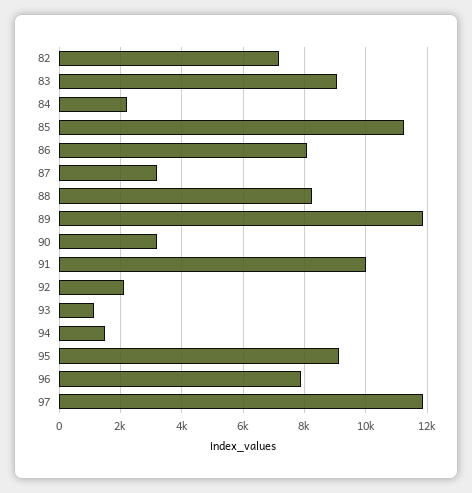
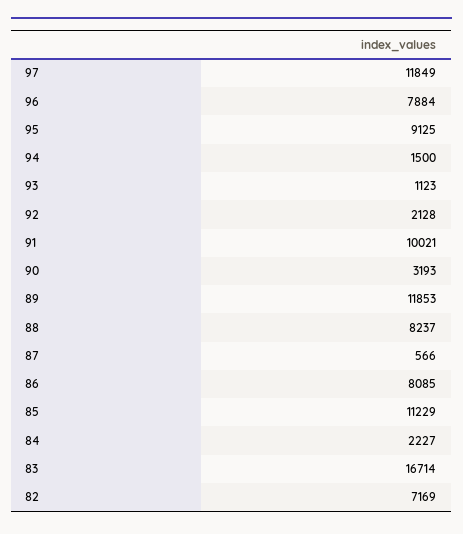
83: 9000 -> 16714
87: 3200 -> 566

